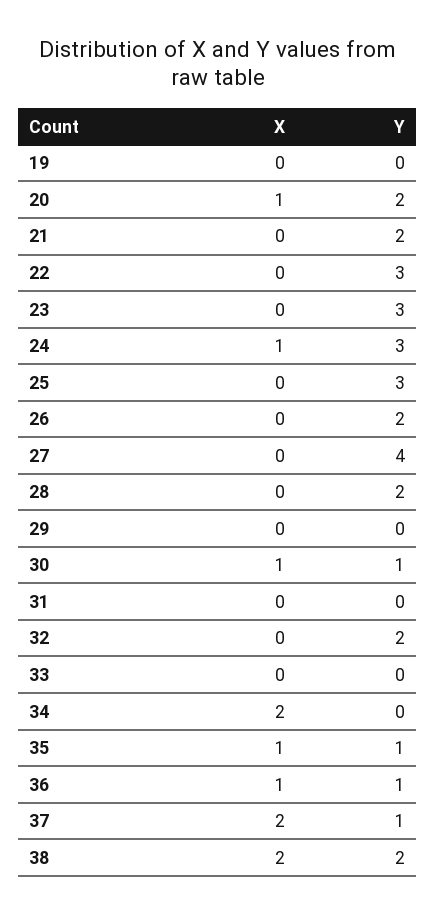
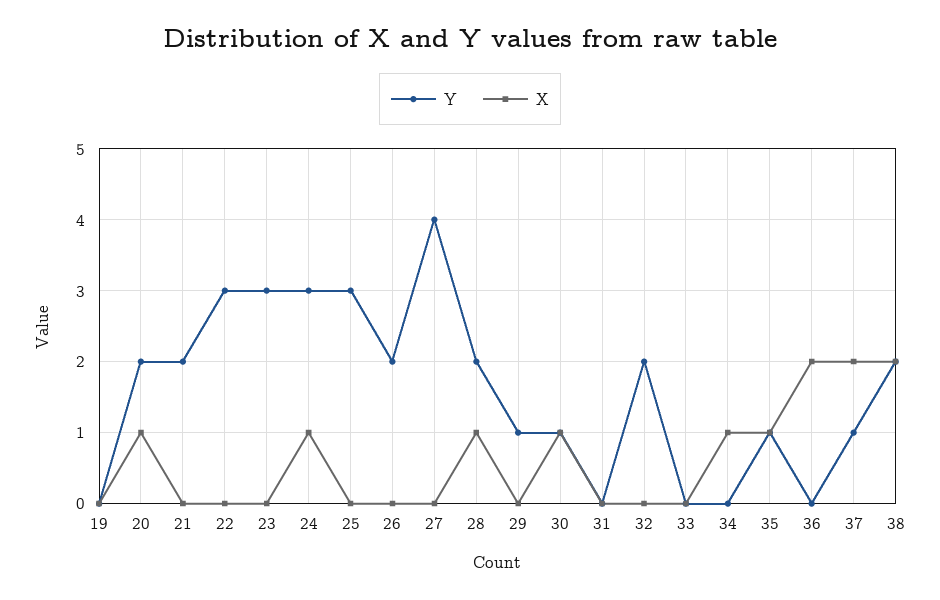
X, 28: 0 -> 1
Y, 29: 0 -> 1
X, 34: 2 -> 1
X, 36: 1 -> 2
Y, 36: 1 -> 0

